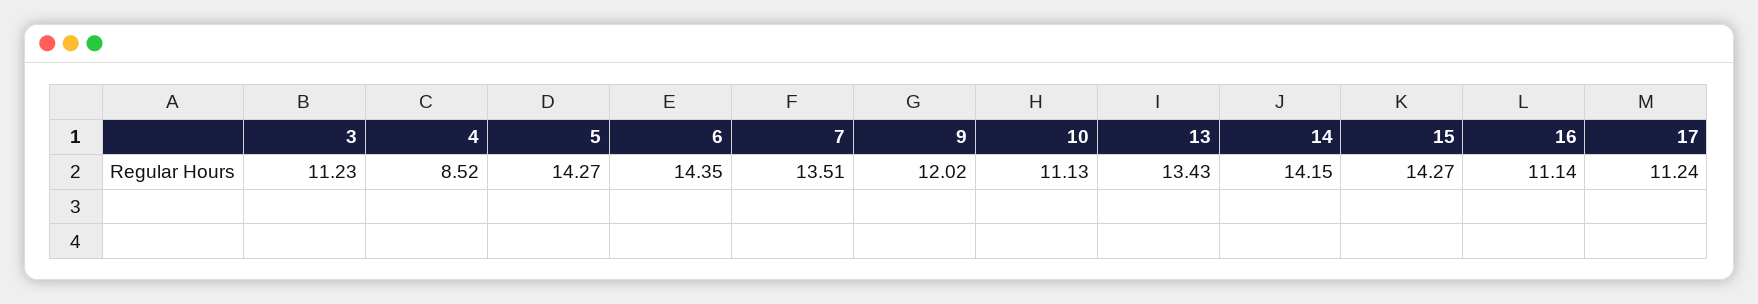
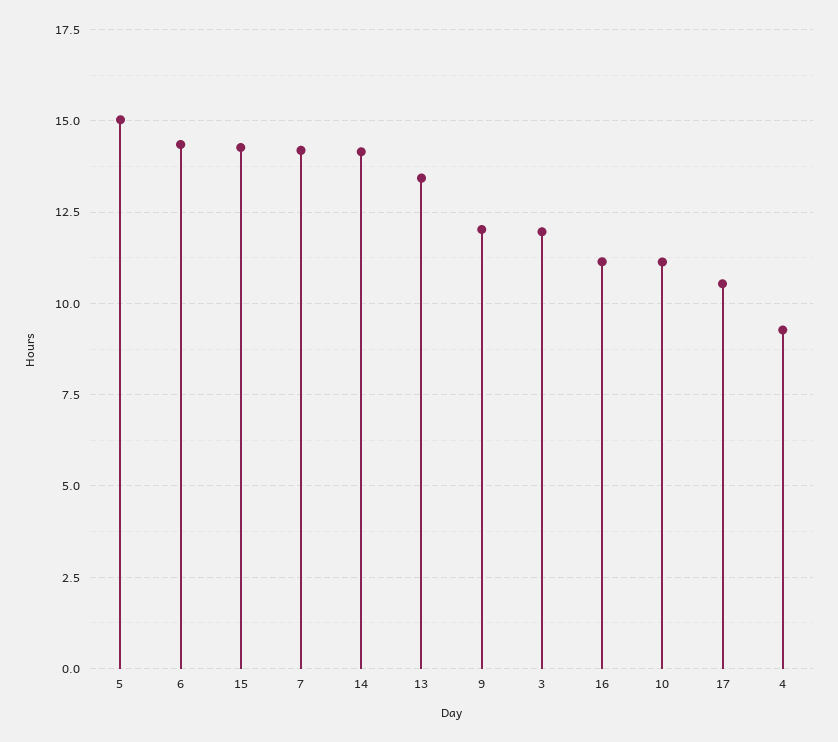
3: 11.23 -> 12
4: 8.52 -> 9.25
5: 14.27 -> 15
7: 13.51 -> 14.25
17: 11.24 -> 10.5

